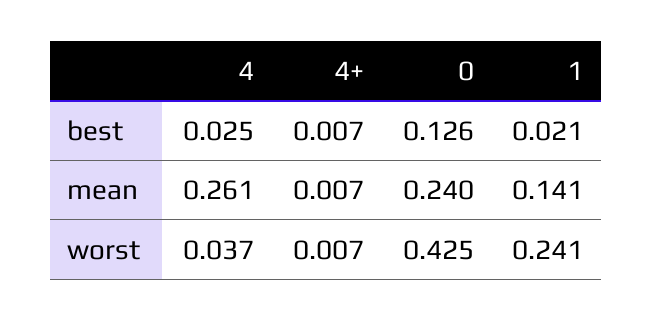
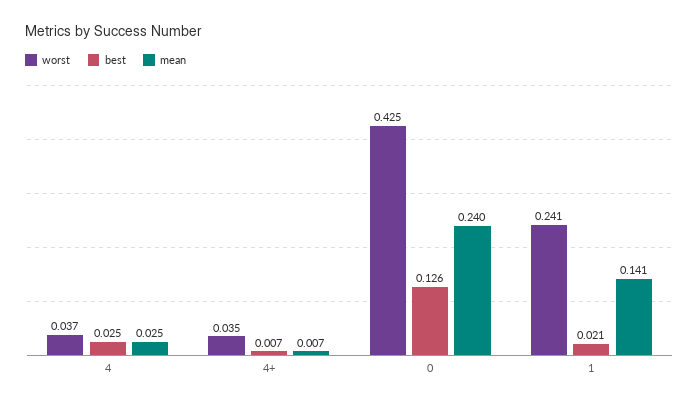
mean, 4: 0.261 -> 0.025
worst, 4+: 0.007 -> 0.035

